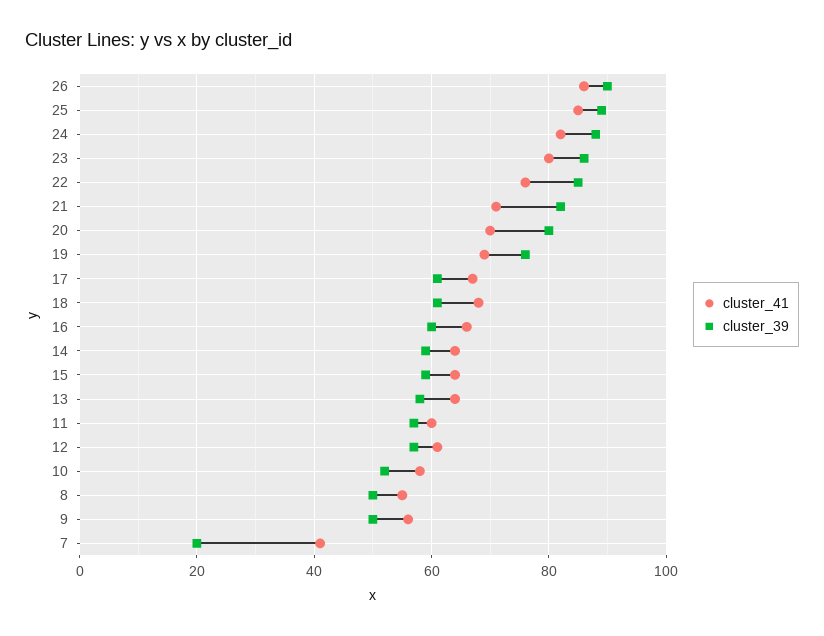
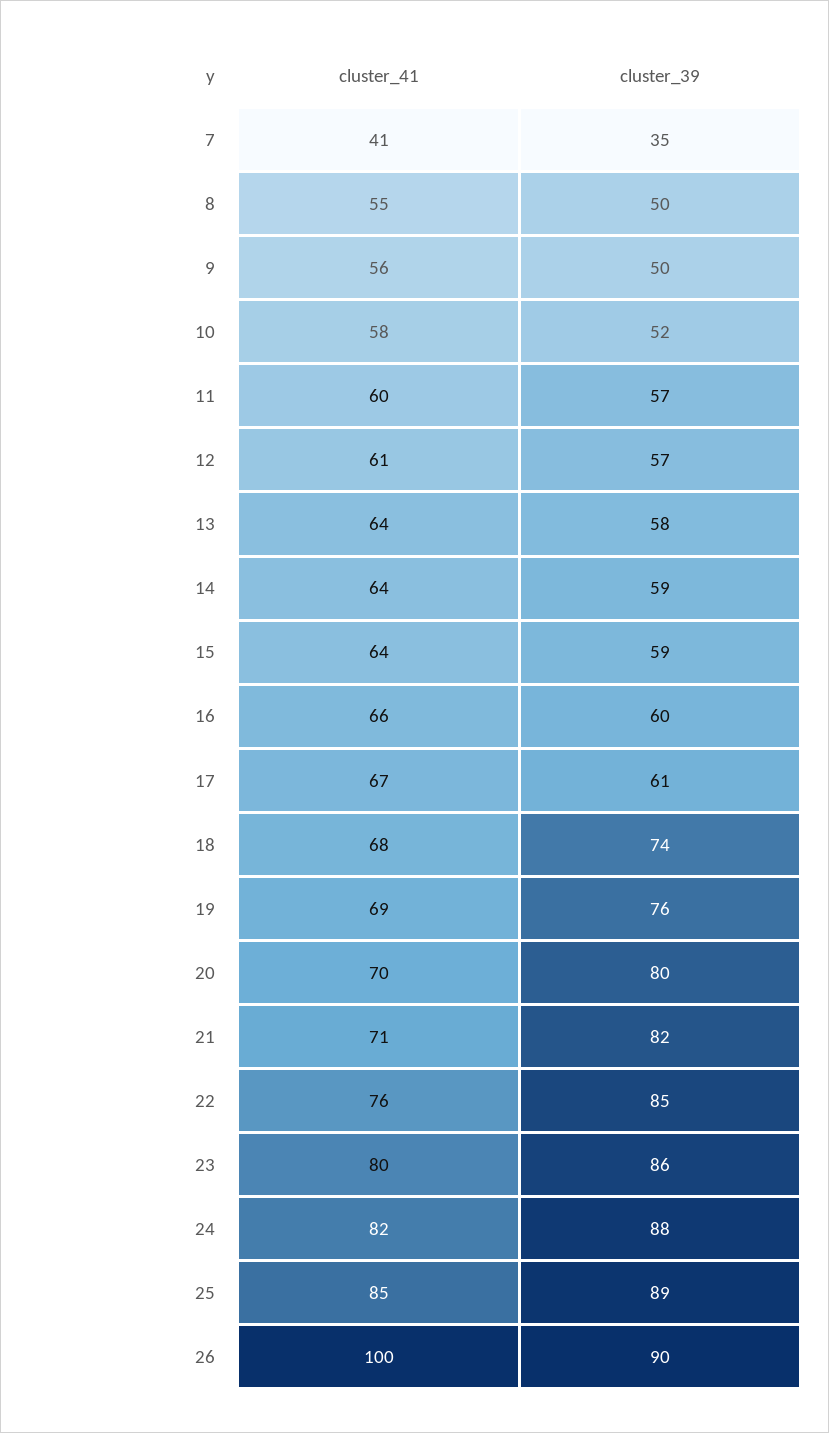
cluster_41, 26: 85 -> 100
cluster_39, 18: 60 -> 74
cluster_39, 7: 20 -> 35

